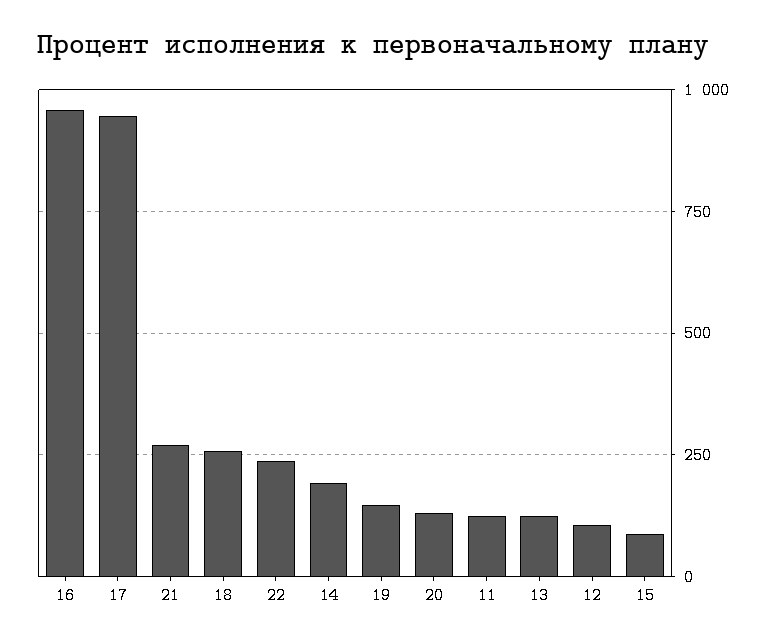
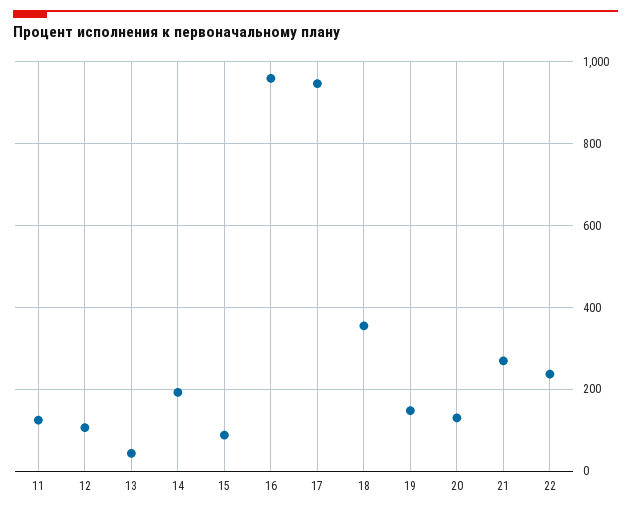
18: 250 -> 360
13: 125 -> 40

